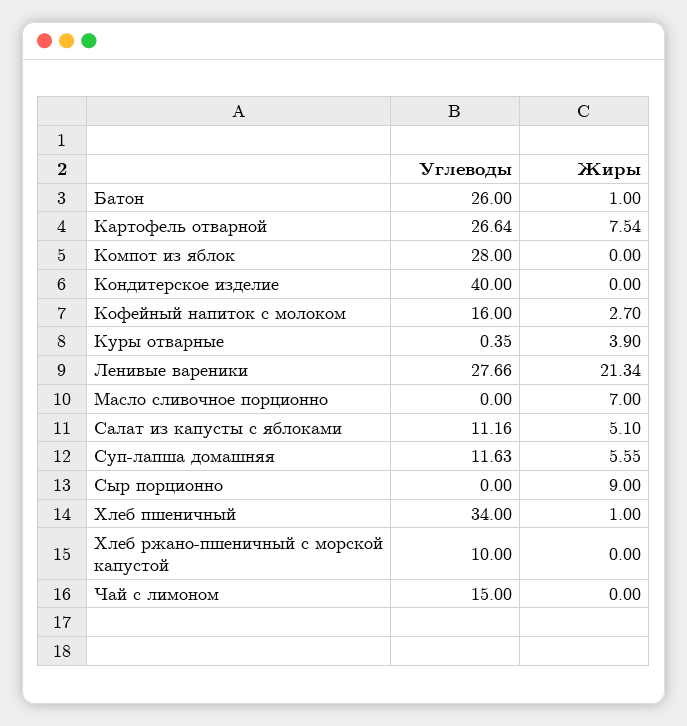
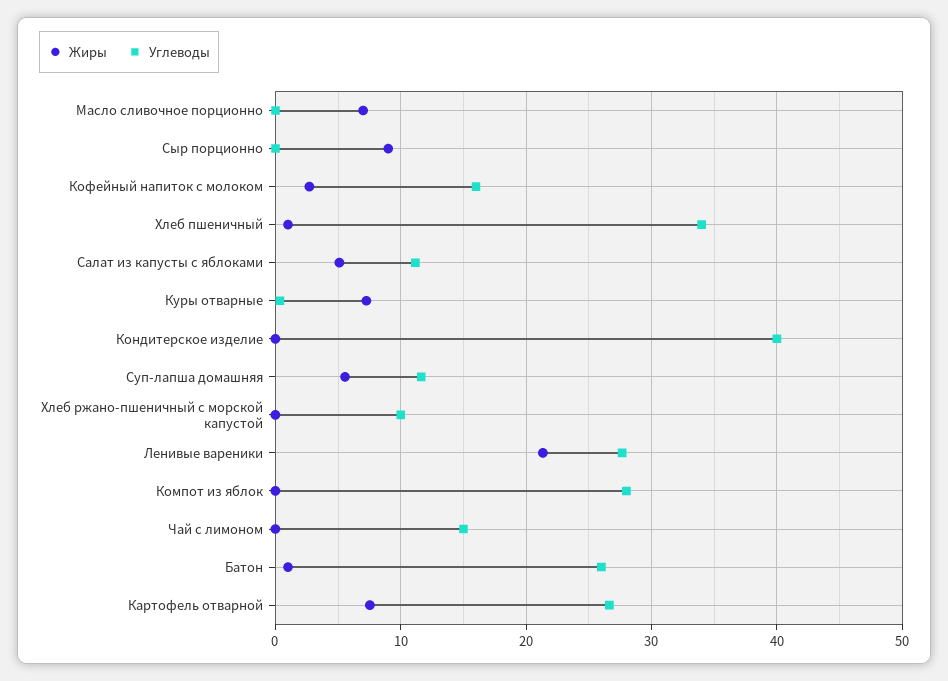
Жиры, Куры отварные: 3.9 -> 7

